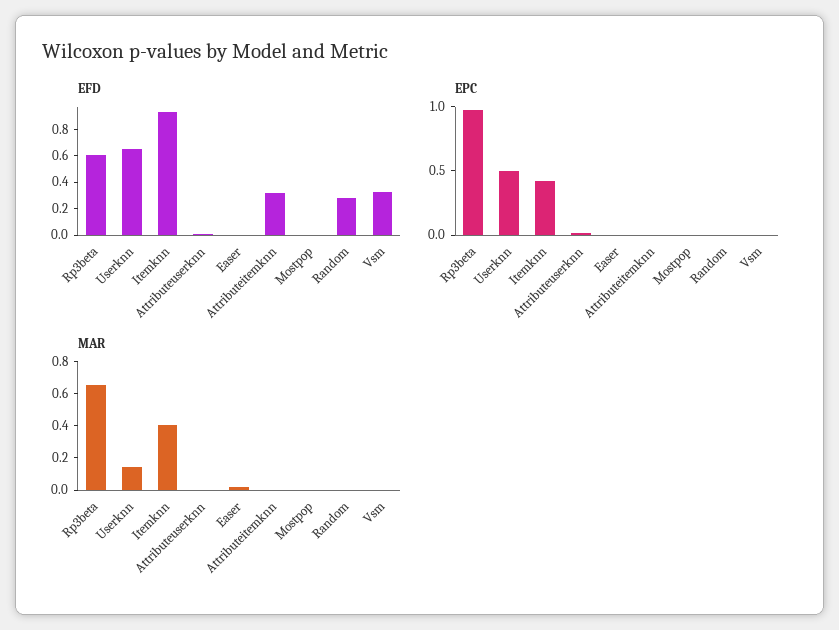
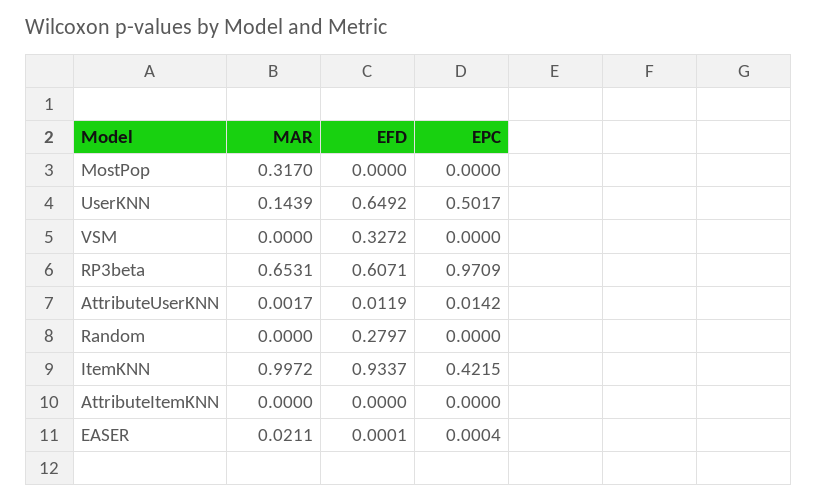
EFD, Attributeitemknn: 0.3 -> 0
MAR, Itemknn: 0.4 -> 0.9972
MAR, Mostpop: 0 -> 0.317

